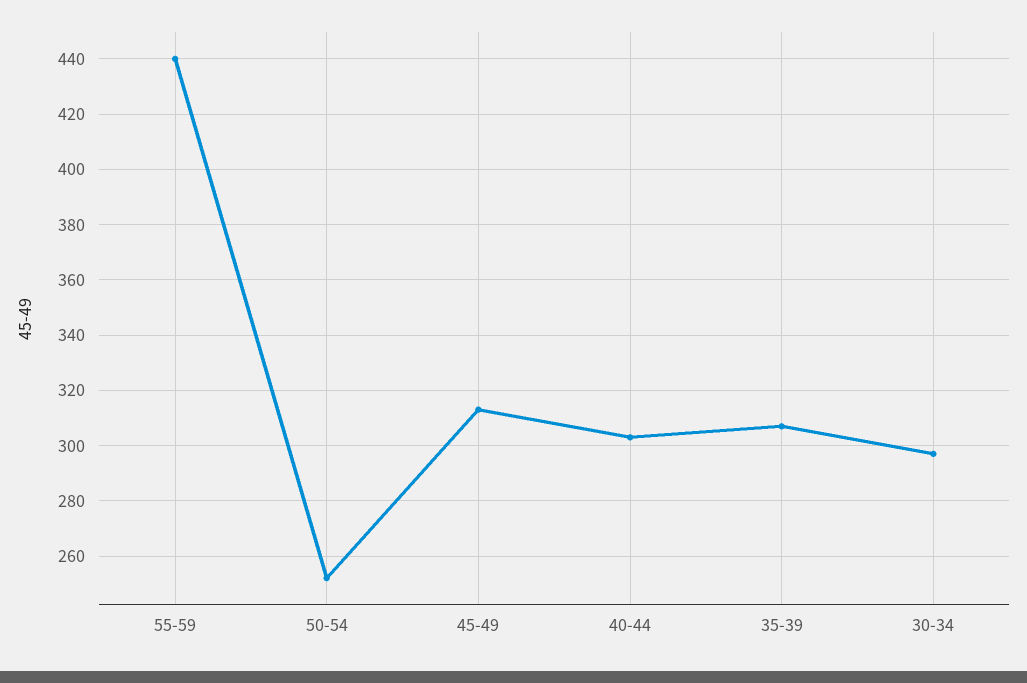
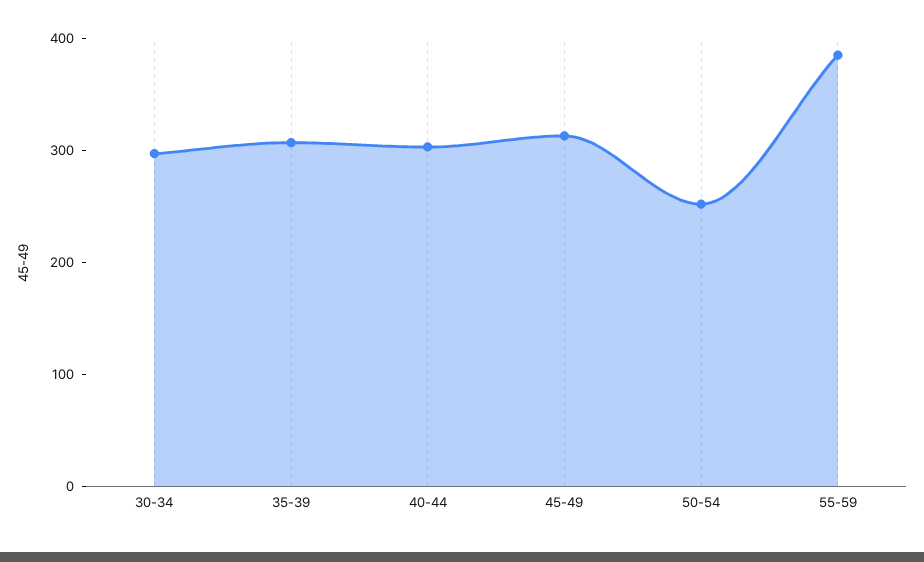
55-59: 440 -> 380

